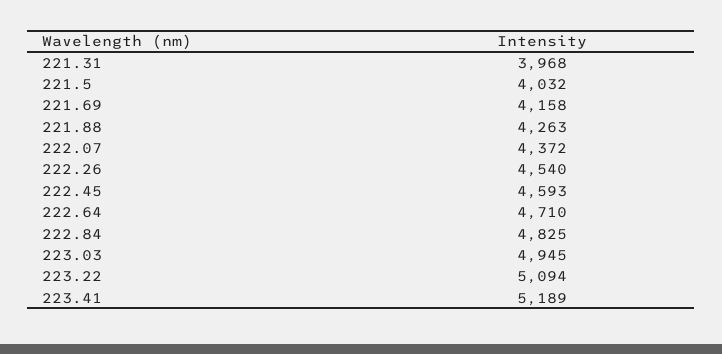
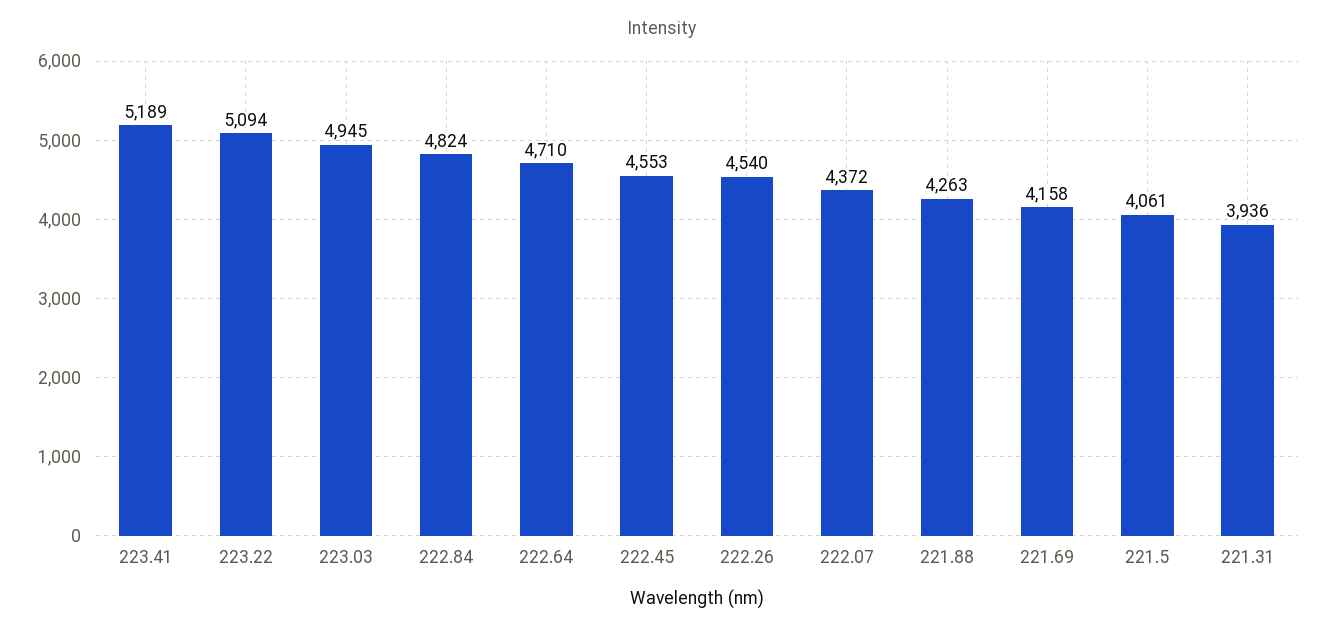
221.31: 3968 -> 3936
221.5: 4032 -> 4061
222.45: 4593 -> 4553
222.84: 4825 -> 4824

